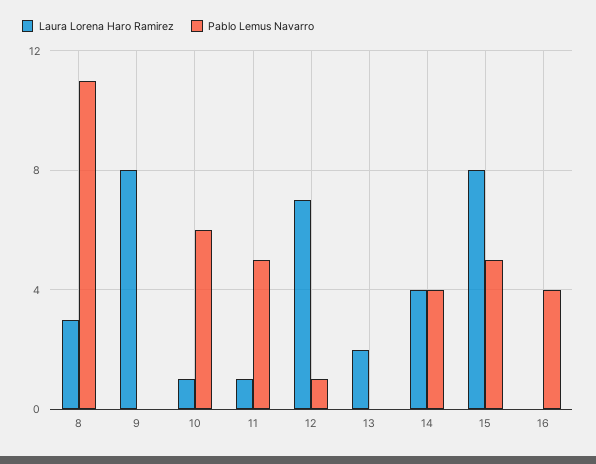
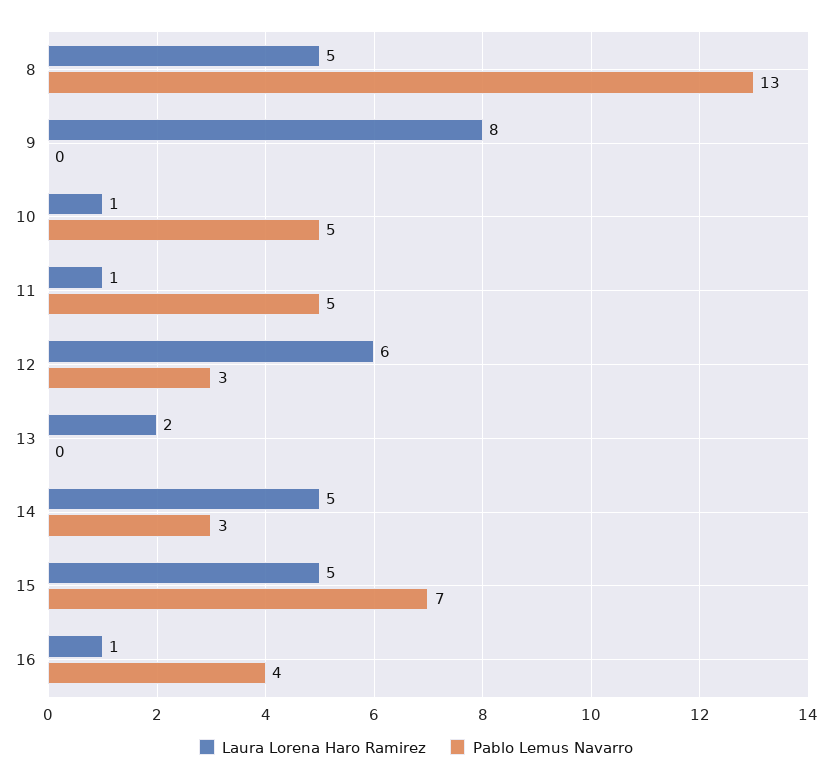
Laura Lorena Haro Ramirez, 8: 3 -> 5
Pablo Lemus Navarro, 8: 11 -> 13
Pablo Lemus Navarro, 10: 6 -> 5
Laura Lorena Haro Ramirez, 12: 7 -> 6
Pablo Lemus Navarro, 12: 1 -> 3
Laura Lorena Haro Ramirez, 14: 4 -> 5
Pablo Lemus Navarro, 14: 4 -> 3
Laura Lorena Haro Ramirez, 15: 8 -> 5
Pablo Lemus Navarro, 15: 5 -> 7
Laura Lorena Haro Ramirez, 16: 0 -> 1

